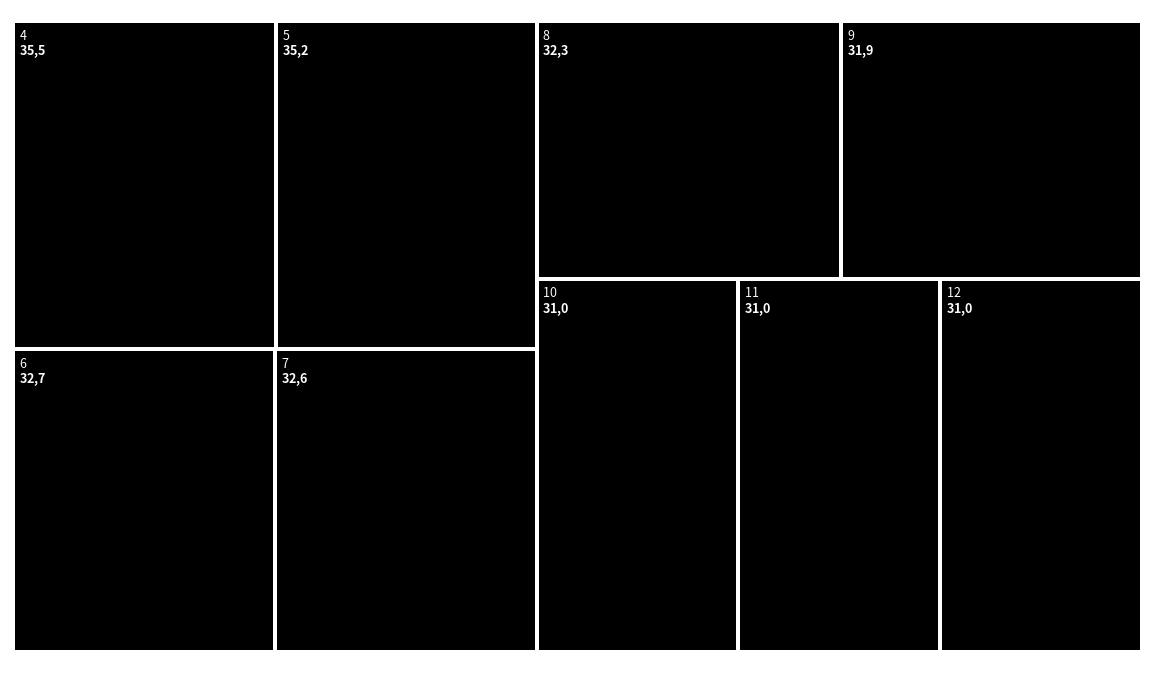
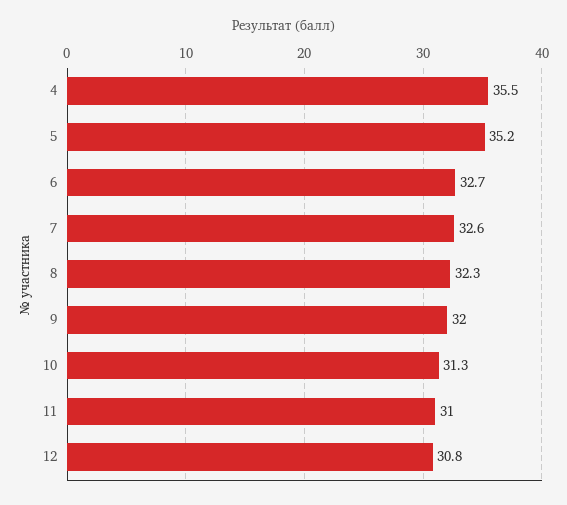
9: 31.9 -> 32
10: 31 -> 31.3
12: 31 -> 30.8

